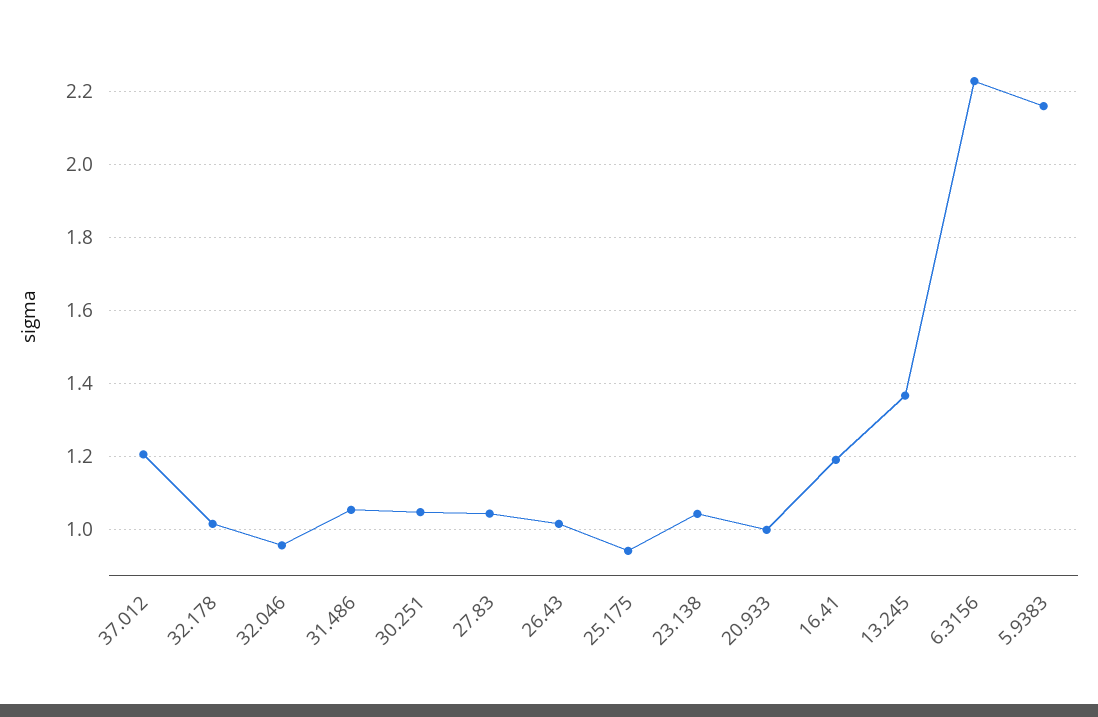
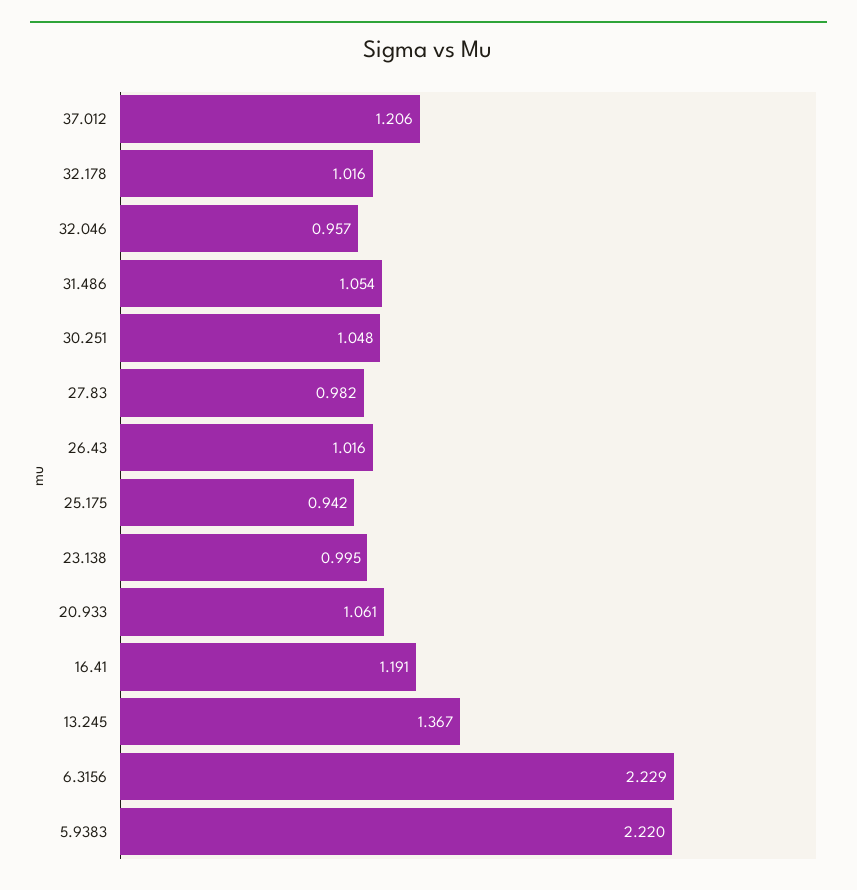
27.83: 1.04 -> 0.982
23.138: 1.04 -> 0.995
20.933: 1 -> 1.061
5.9383: 2.16 -> 2.22

